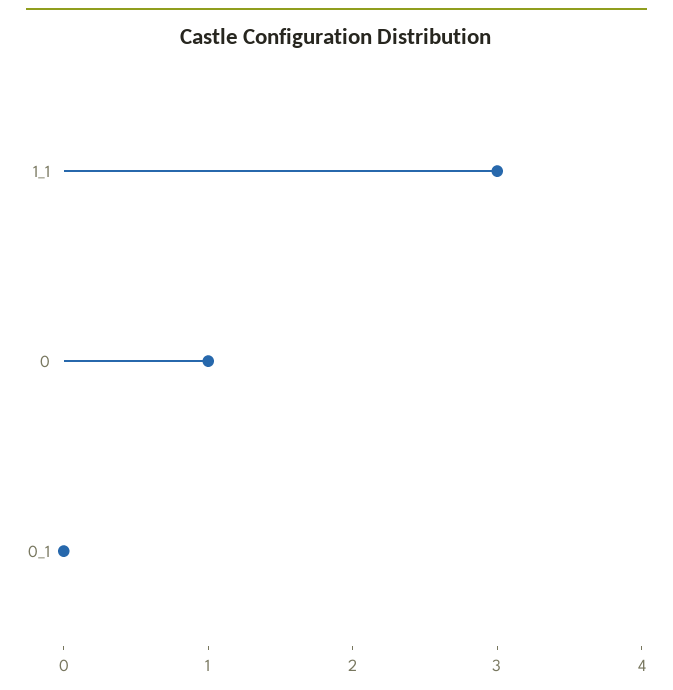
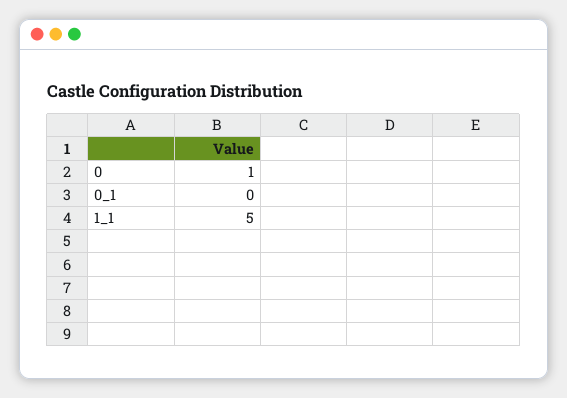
1_1: 3 -> 5

